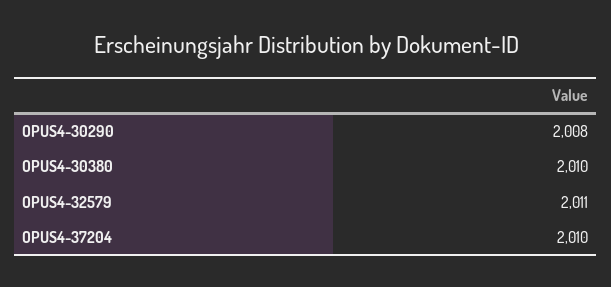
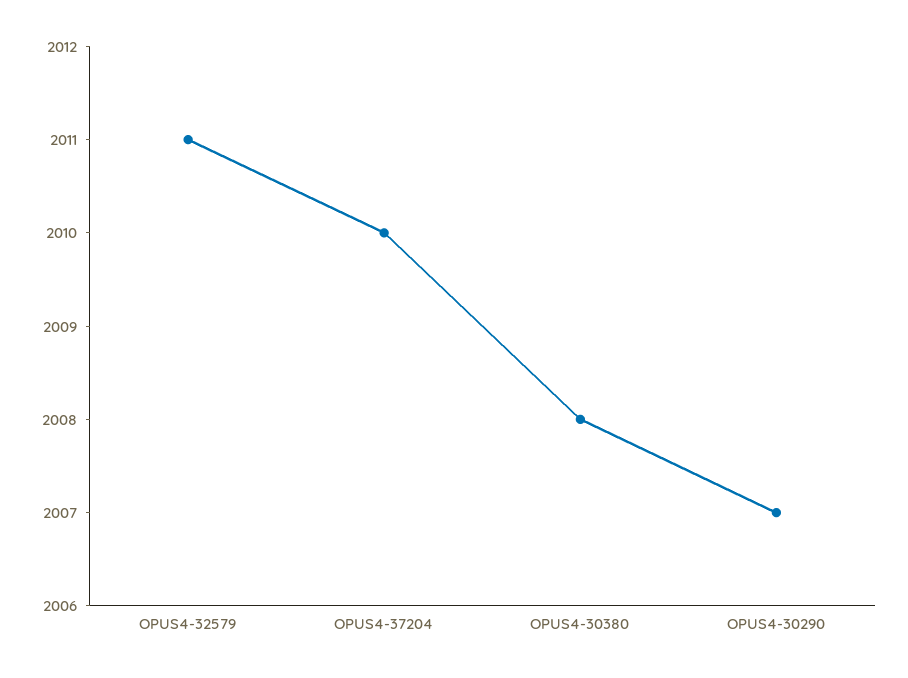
OPUS4-30290: 2008 -> 2007
OPUS4-30380: 2010 -> 2008

